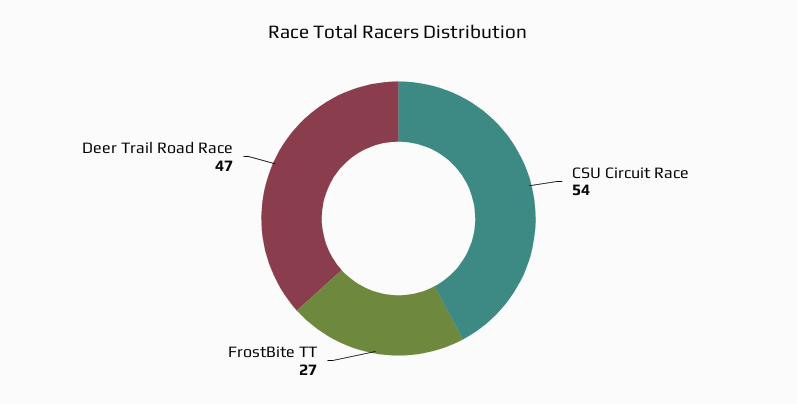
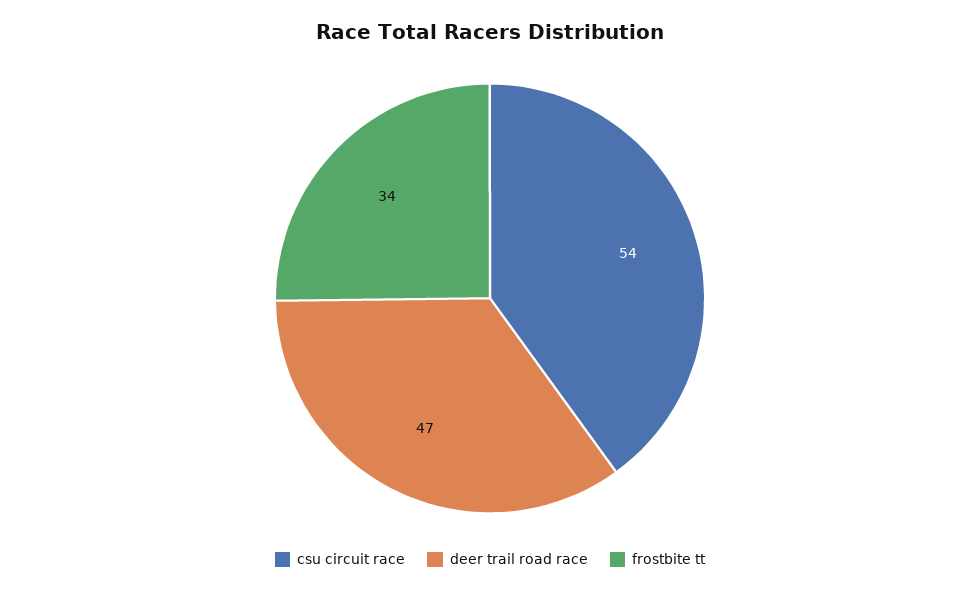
FrostBite TT: 27 -> 34

